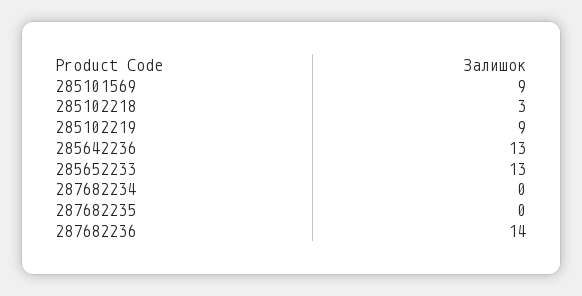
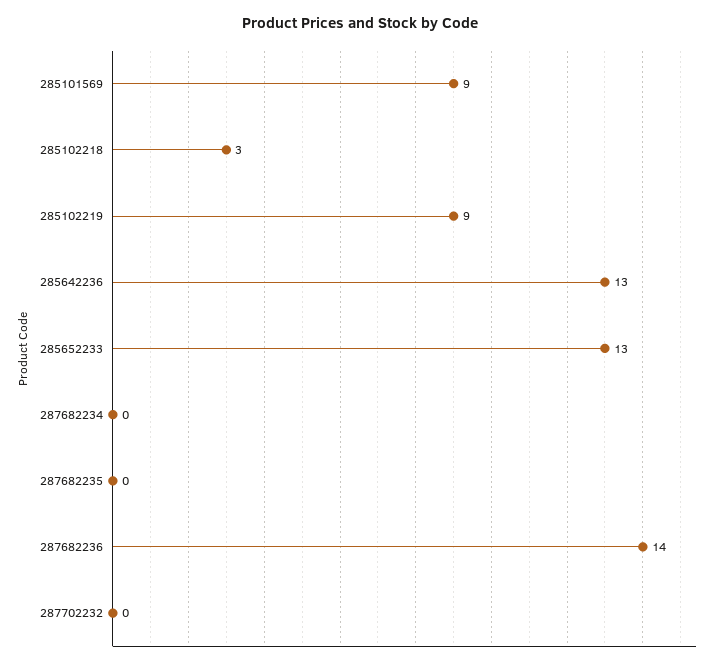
287702232: none -> 0

